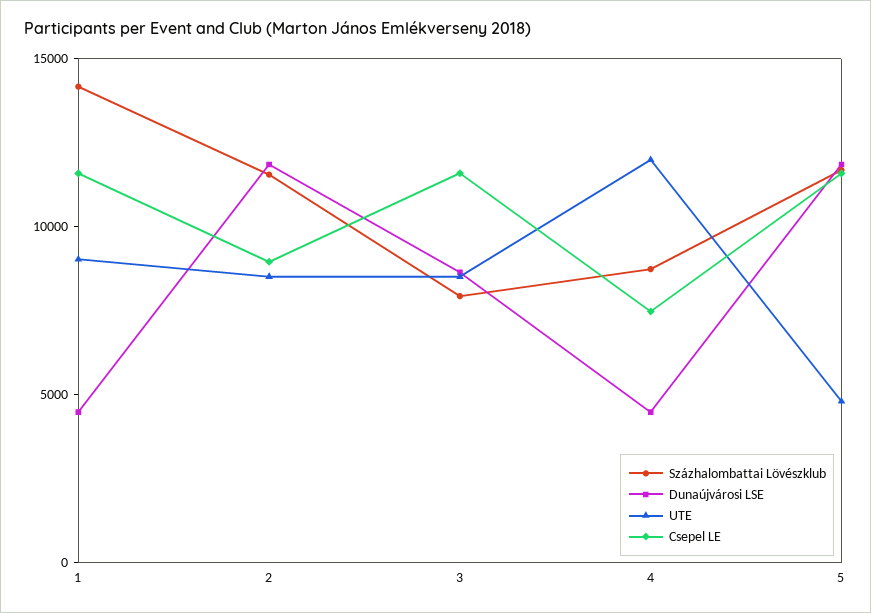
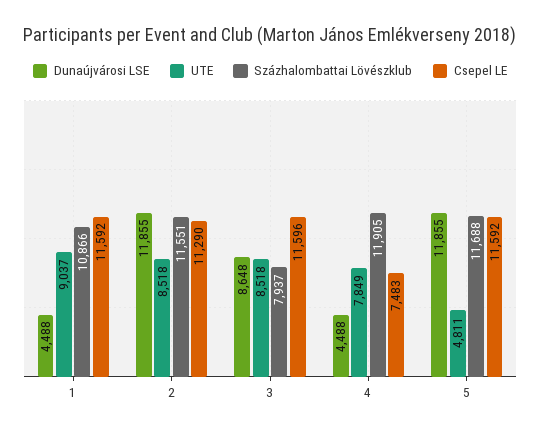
Százhalombattai Lövészklub, 1: 14000 -> 10866
Csepel LE, 2: 9000 -> 11290
Százhalombattai Lövészklub, 4: 9000 -> 11905
UTE, 4: 12000 -> 7849

